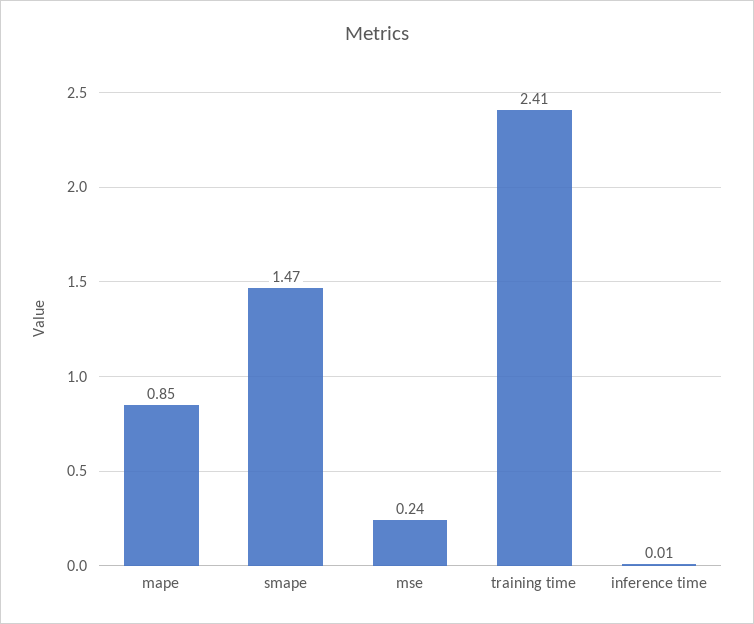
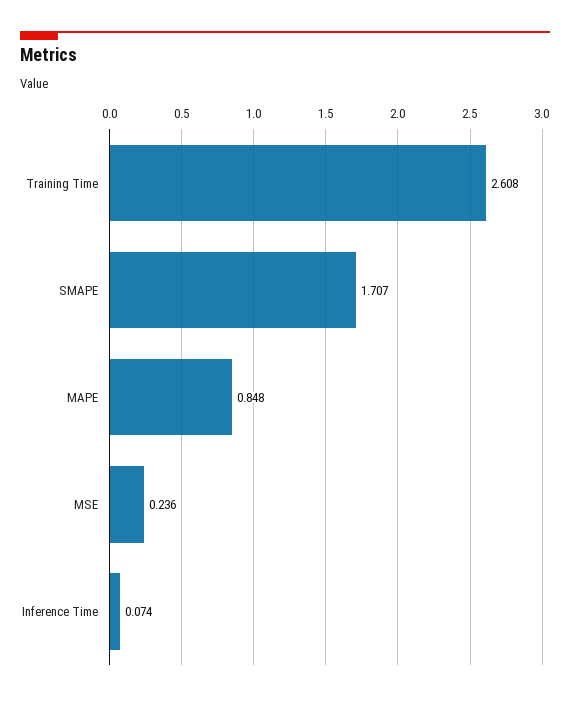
smape: 1.47 -> 1.707
training time: 2.41 -> 2.608
inference time: 0.01 -> 0.074

